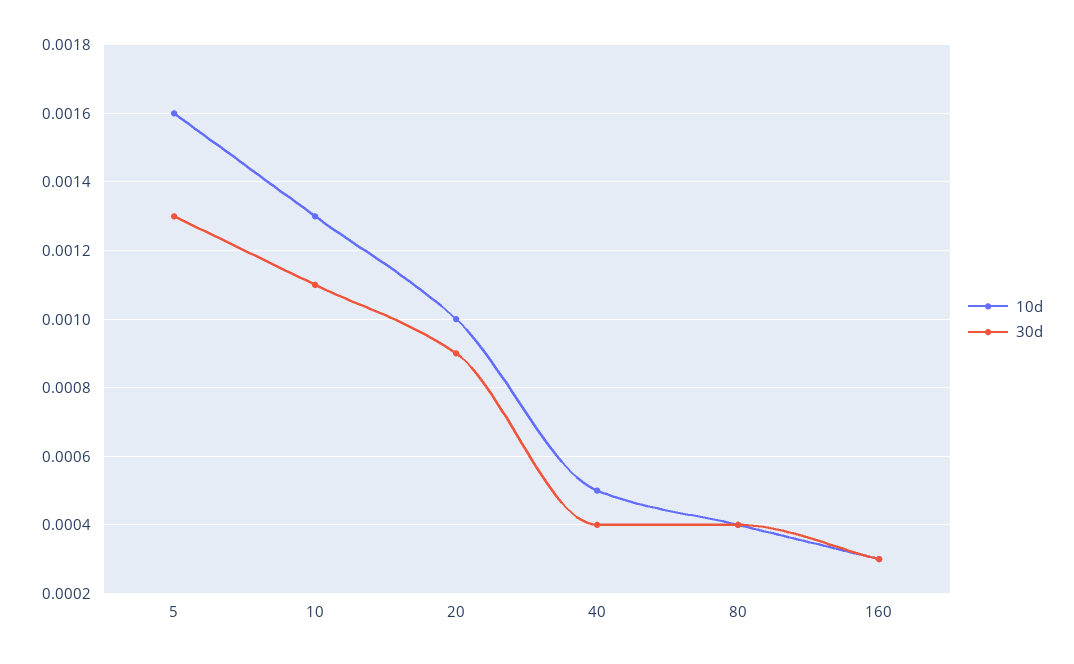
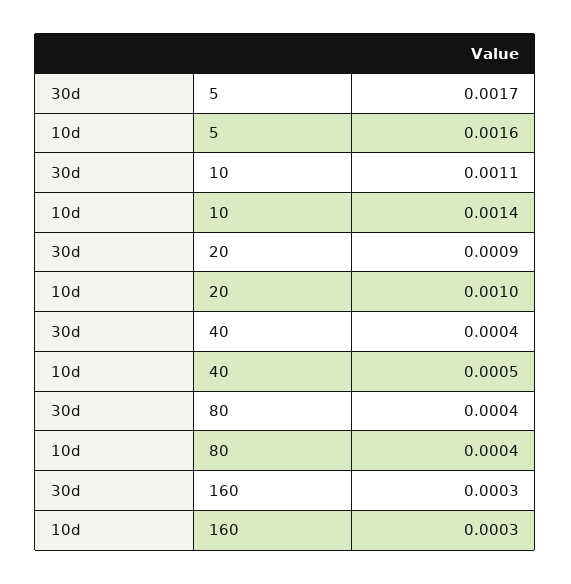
30d, 5: 0.0013 -> 0.0017
10d, 10: 0.0013 -> 0.0014

